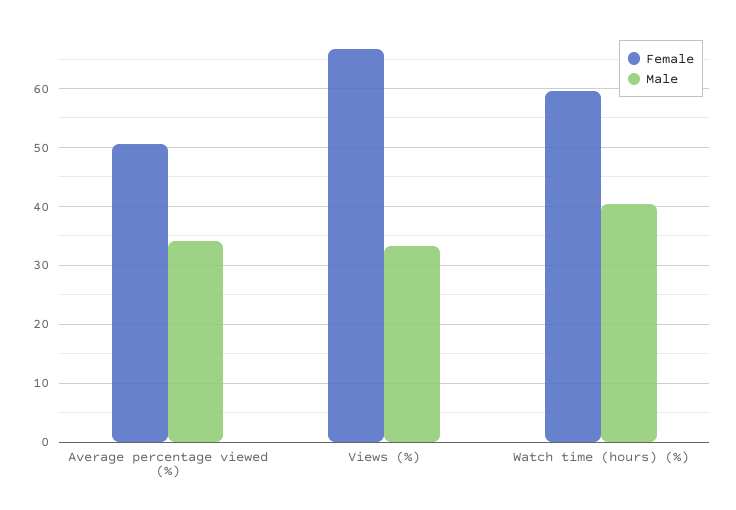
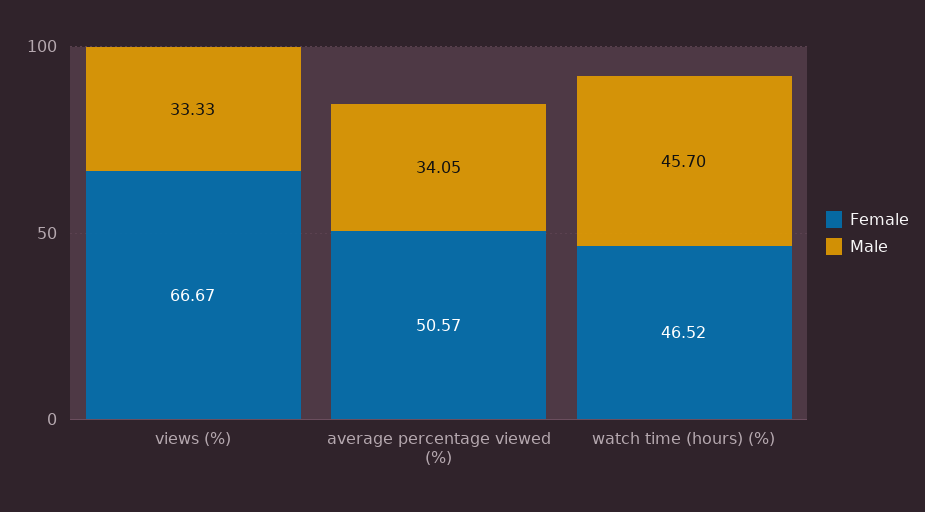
Female, Watch time (hours) (%): 60 -> 46.52
Male, Watch time (hours) (%): 40 -> 45.7

